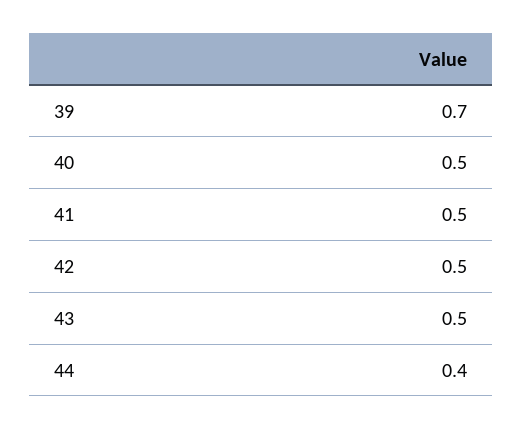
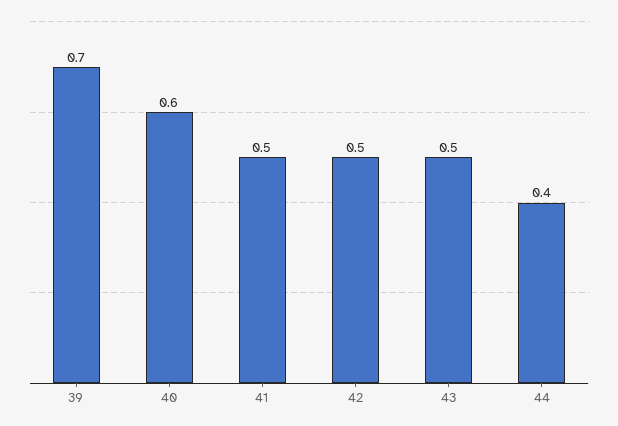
40: 0.5 -> 0.6

